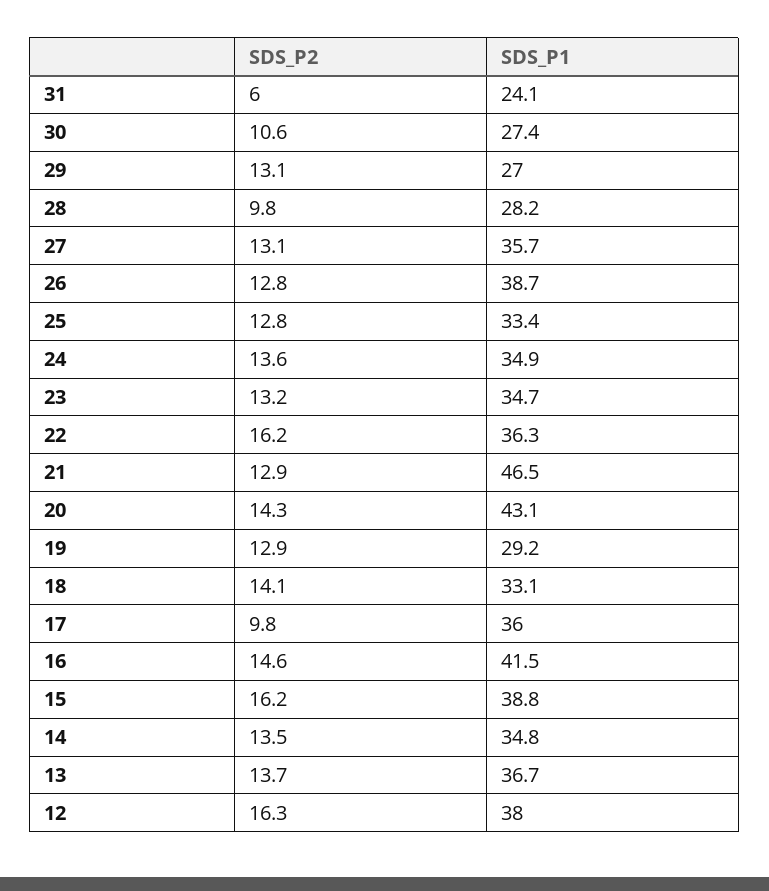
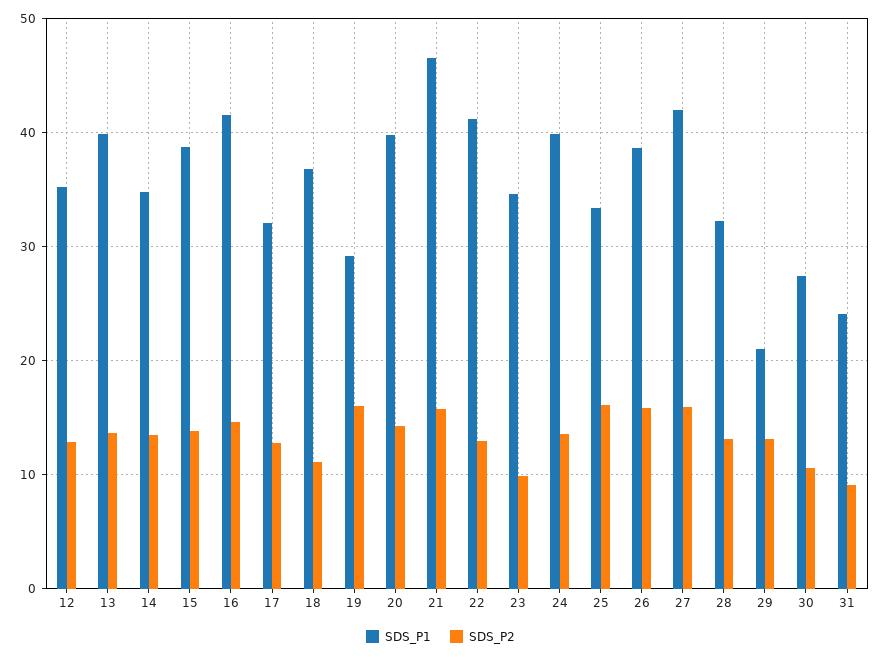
SDS_P2, 31: 6 -> 9
SDS_P1, 29: 27 -> 21
SDS_P2, 28: 9.8 -> 13
SDS_P1, 28: 28.2 -> 32
SDS_P2, 27: 13.1 -> 16
SDS_P1, 27: 35.7 -> 42
SDS_P2, 26: 12.8 -> 16
SDS_P2, 25: 12.8 -> 16
SDS_P1, 24: 34.9 -> 40
SDS_P2, 23: 13.2 -> 10
SDS_P2, 22: 16.2 -> 13
SDS_P1, 22: 36.3 -> 41
SDS_P2, 21: 12.9 -> 16
SDS_P1, 20: 43.1 -> 40
SDS_P2, 19: 12.9 -> 16
SDS_P2, 18: 14.1 -> 11
SDS_P1, 18: 33.1 -> 37
SDS_P2, 17: 9.8 -> 13
SDS_P1, 17: 36 -> 32
SDS_P2, 15: 16.2 -> 14
SDS_P1, 13: 36.7 -> 40
SDS_P2, 12: 16.3 -> 13
SDS_P1, 12: 38 -> 35

